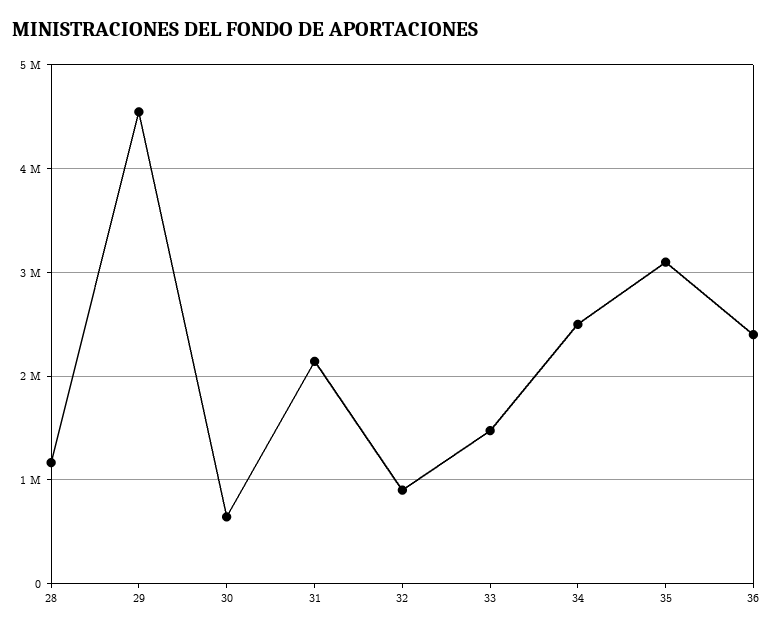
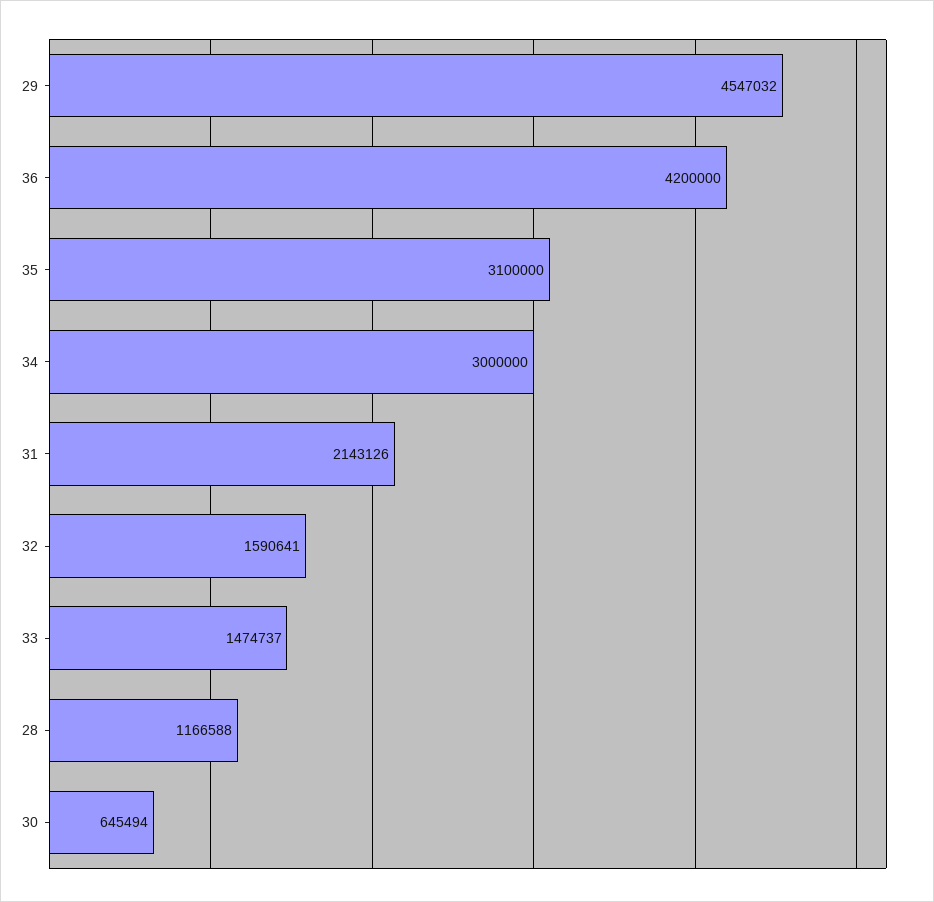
32: 900000 -> 1590641
34: 2500000 -> 3000000
36: 2400000 -> 4200000

